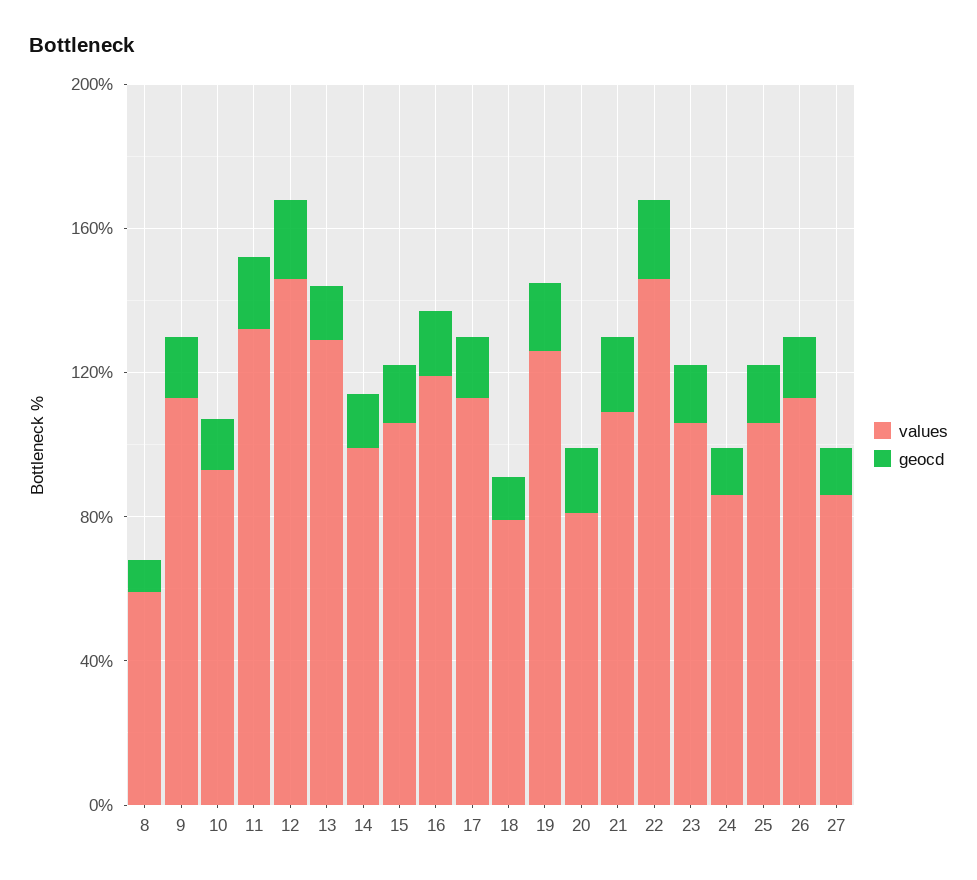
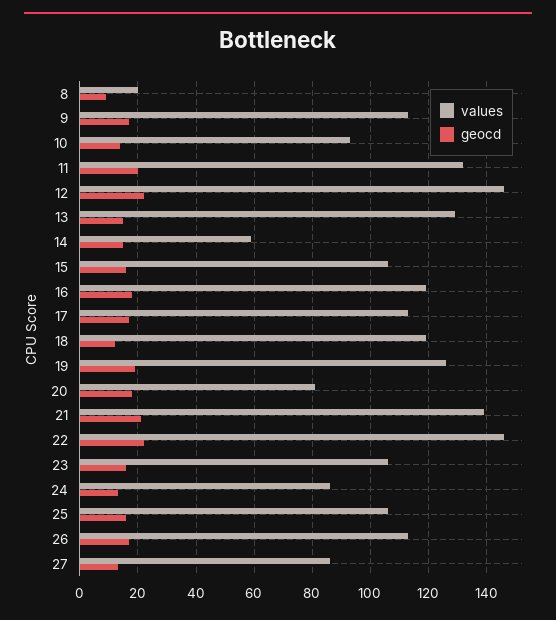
values, 8: 60 -> 20
values, 14: 100 -> 60
values, 18: 80 -> 120
values, 21: 110 -> 140

